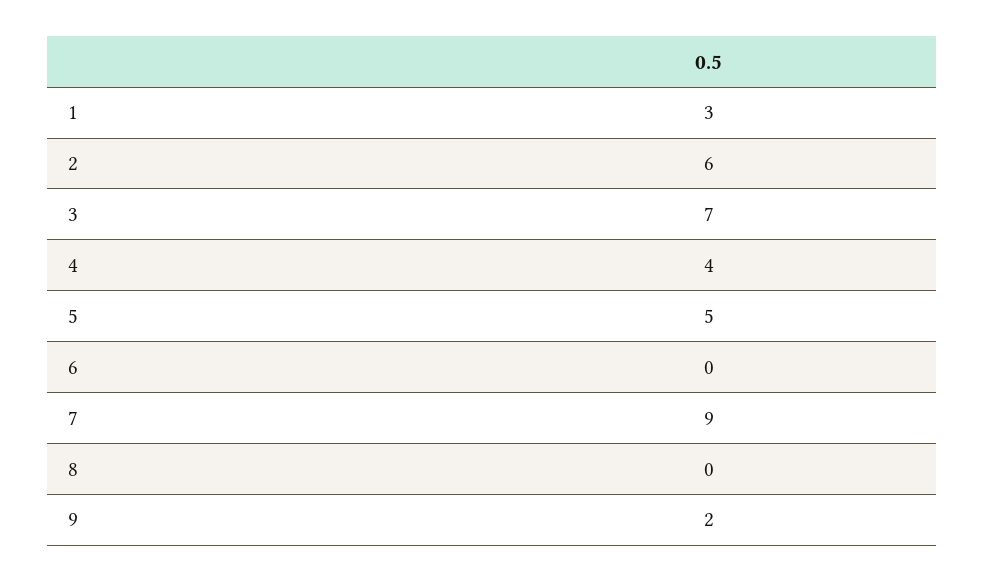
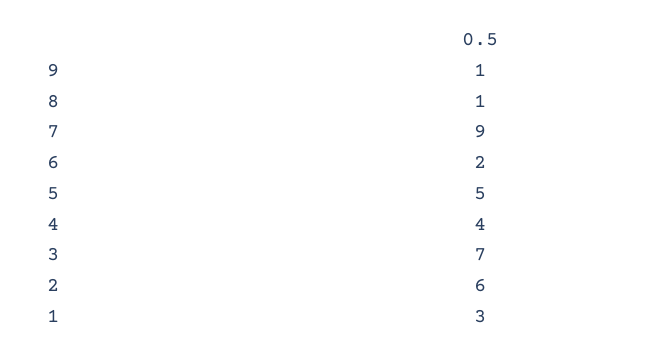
6: 0 -> 2
8: 0 -> 1
9: 2 -> 1

